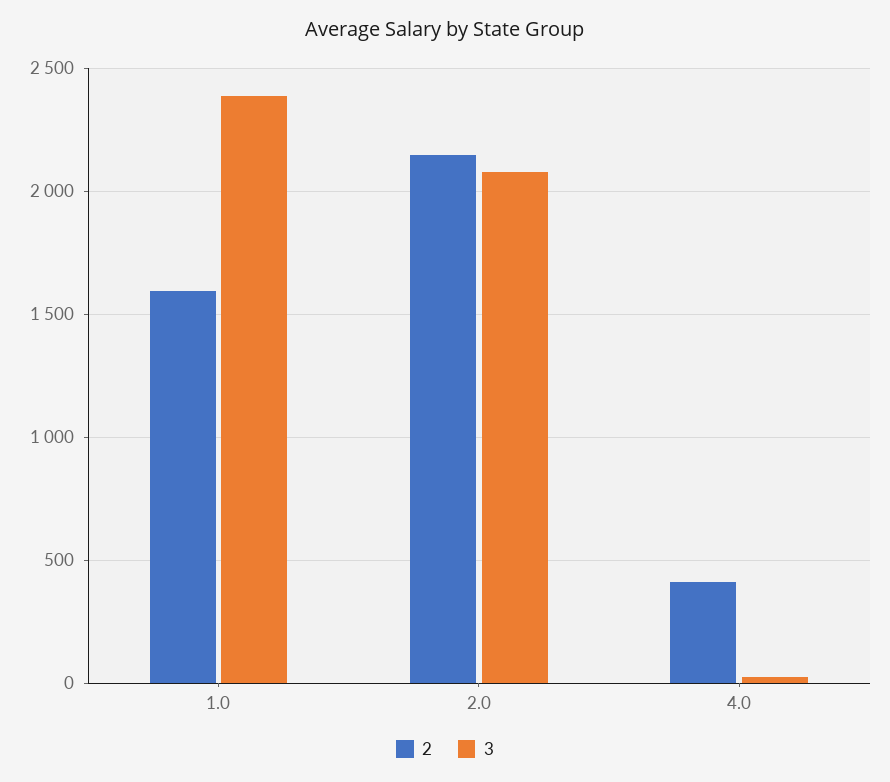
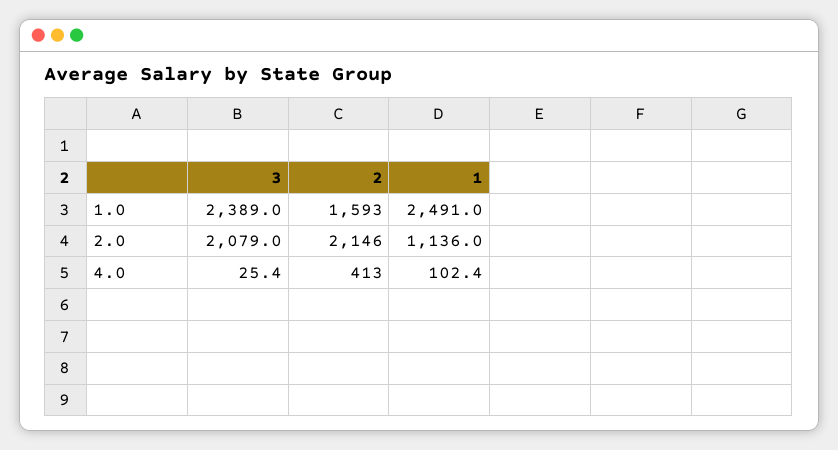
1, 1.0: none -> 2491
1, 2.0: none -> 1136
1, 4.0: none -> 102.4

